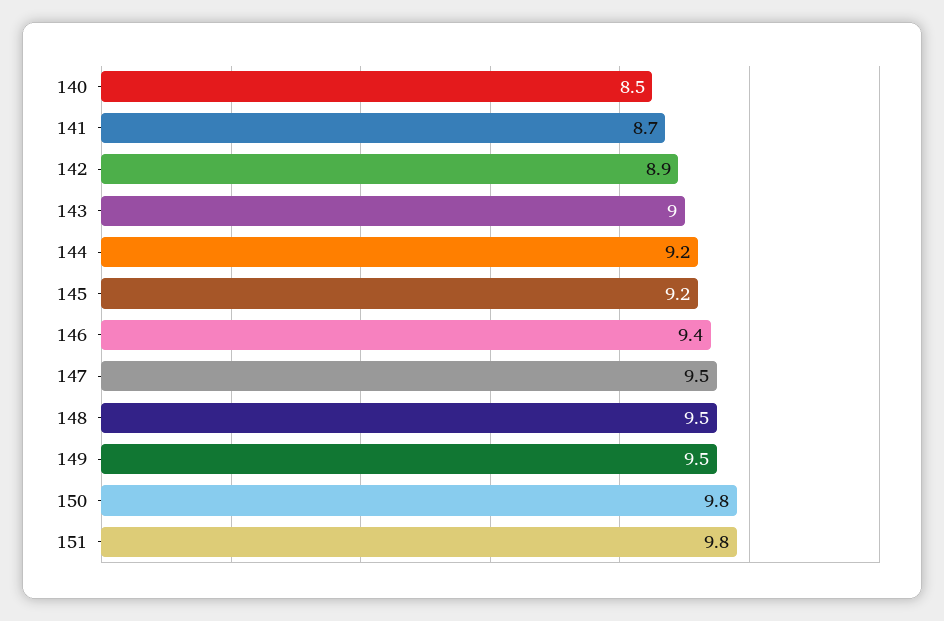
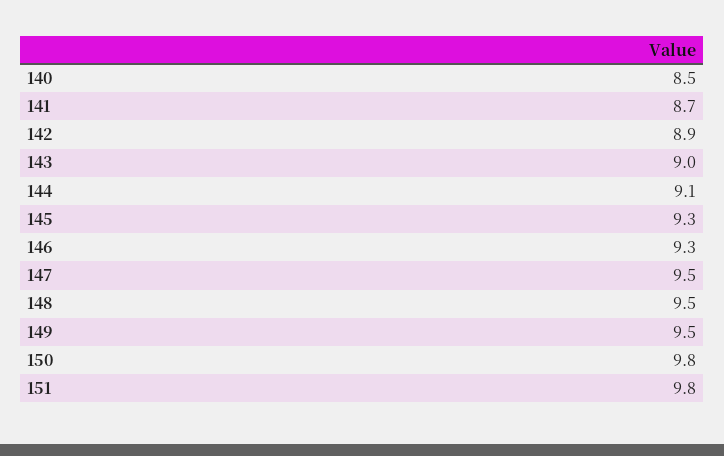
144: 9.2 -> 9.1
145: 9.2 -> 9.3
146: 9.4 -> 9.3

